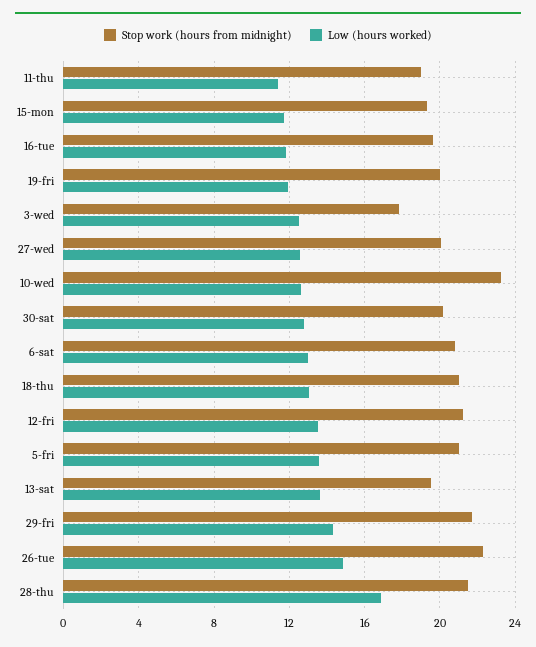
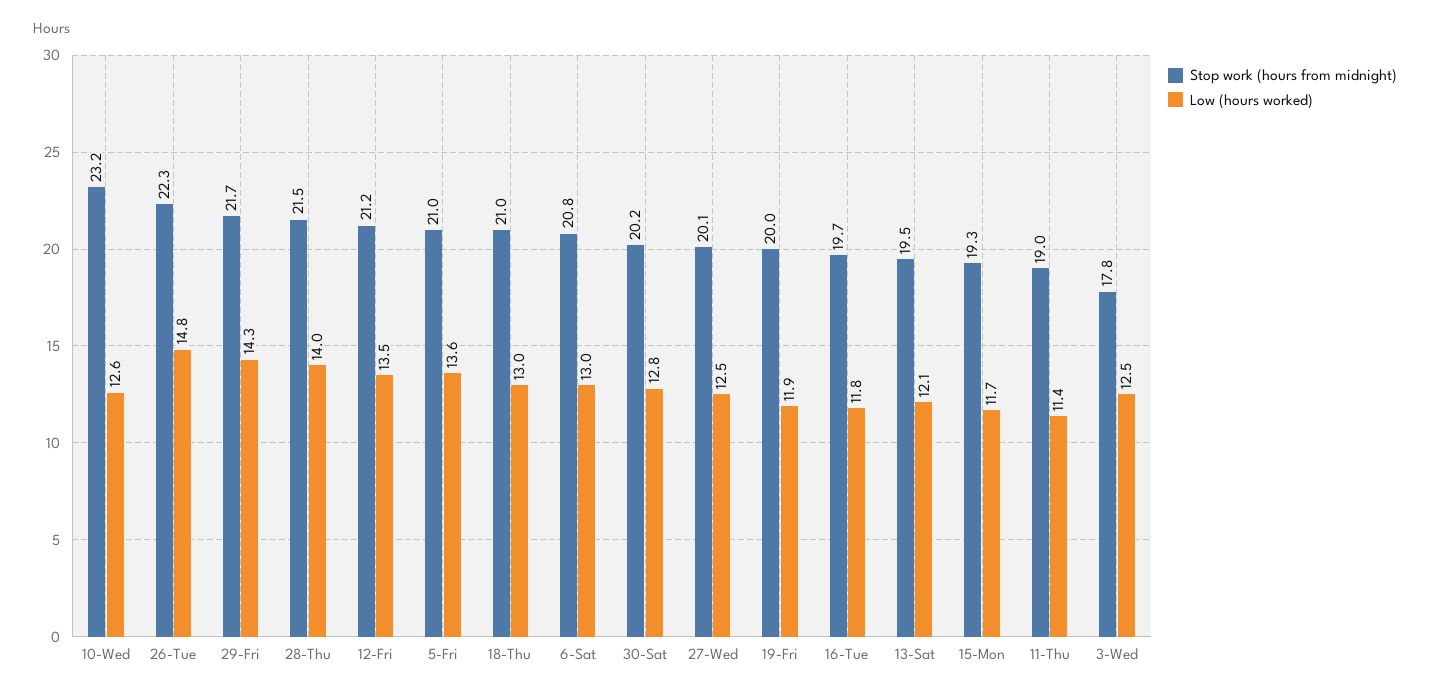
Low (hours worked), 13-sat: 13.5 -> 12.1
Low (hours worked), 28-thu: 17 -> 14

